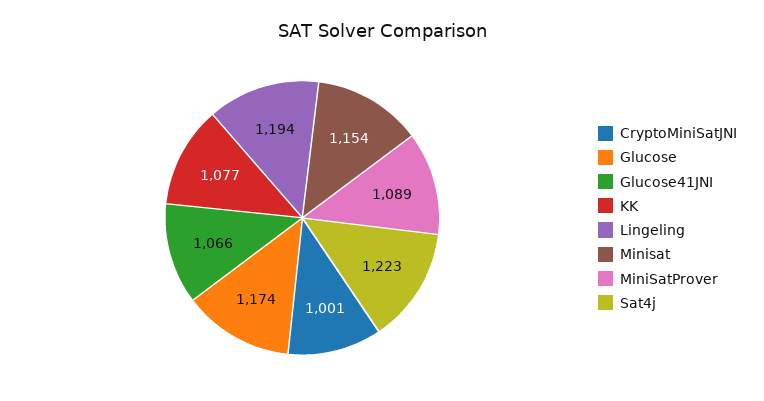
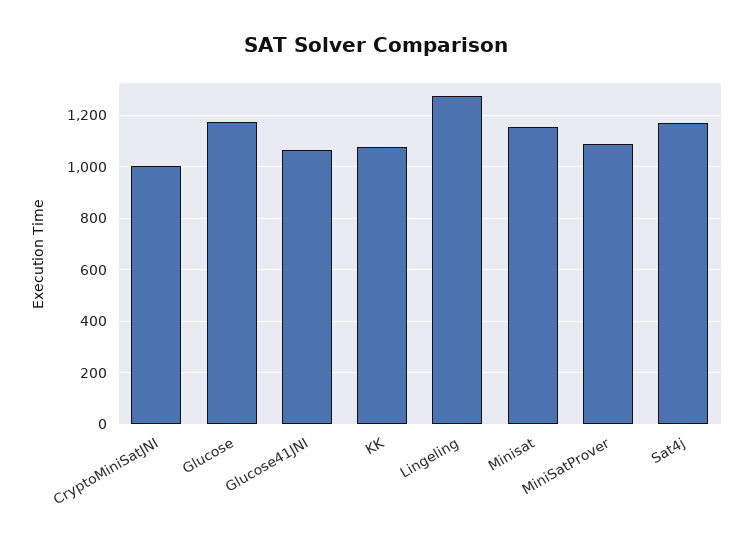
Lingeling: 1194 -> 1275
Sat4j: 1223 -> 1175

